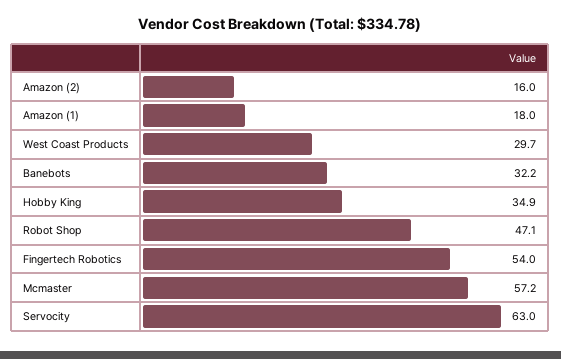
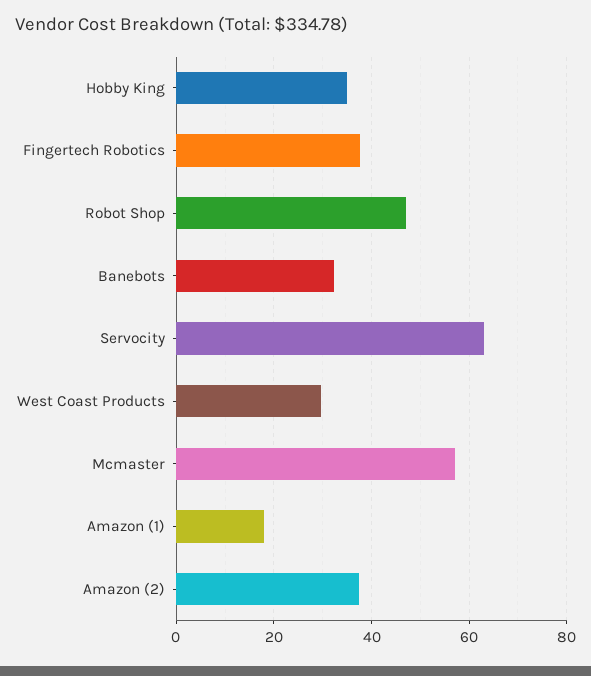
Amazon (2): 16 -> 38
Fingertech Robotics: 54 -> 38

